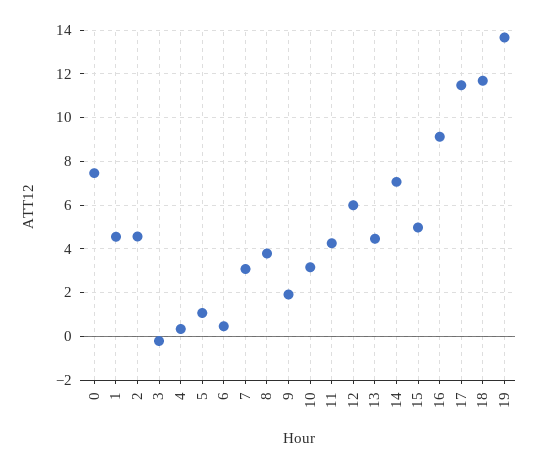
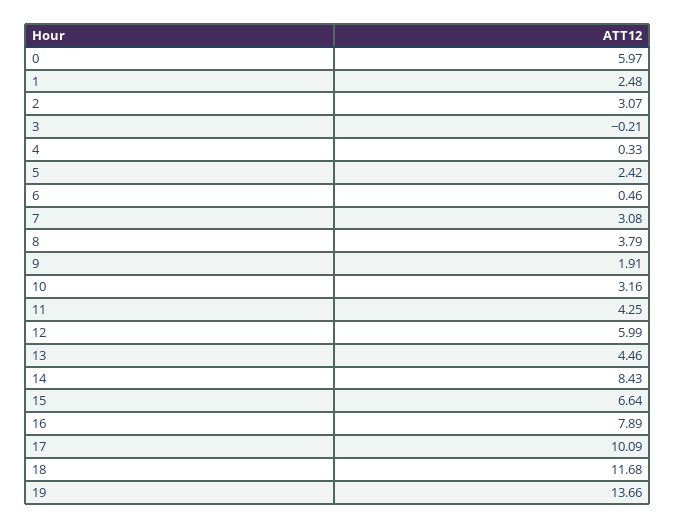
0: 7.5 -> 5.97
1: 4.5 -> 2.48
2: 4.5 -> 3.07
5: 1 -> 2.42
14: 7 -> 8.43
15: 5 -> 6.64
16: 9 -> 7.89
17: 11.5 -> 10.09

